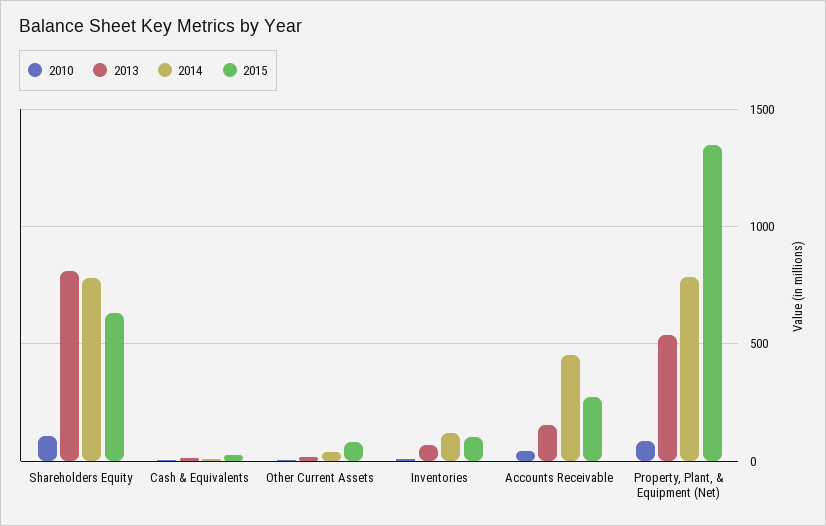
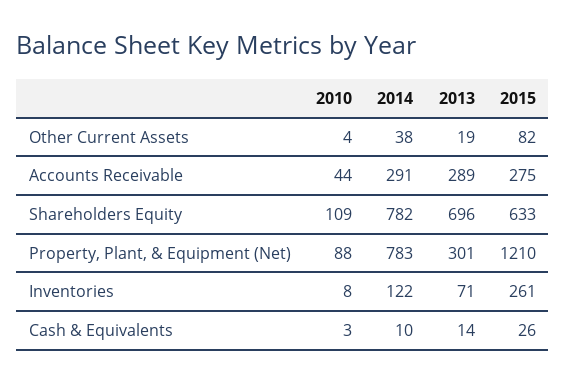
2013, Shareholders Equity: 800 -> 696
2015, Inventories: 100 -> 261
2013, Accounts Receivable: 150 -> 289
2014, Accounts Receivable: 450 -> 291
2013, Property, Plant, & Equipment (Net): 550 -> 301
2015, Property, Plant, & Equipment (Net): 1350 -> 1210

